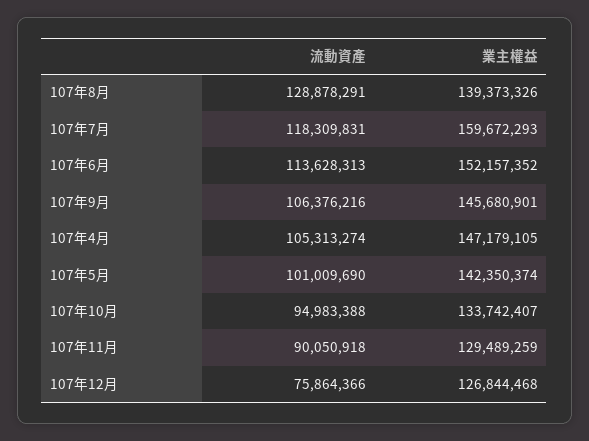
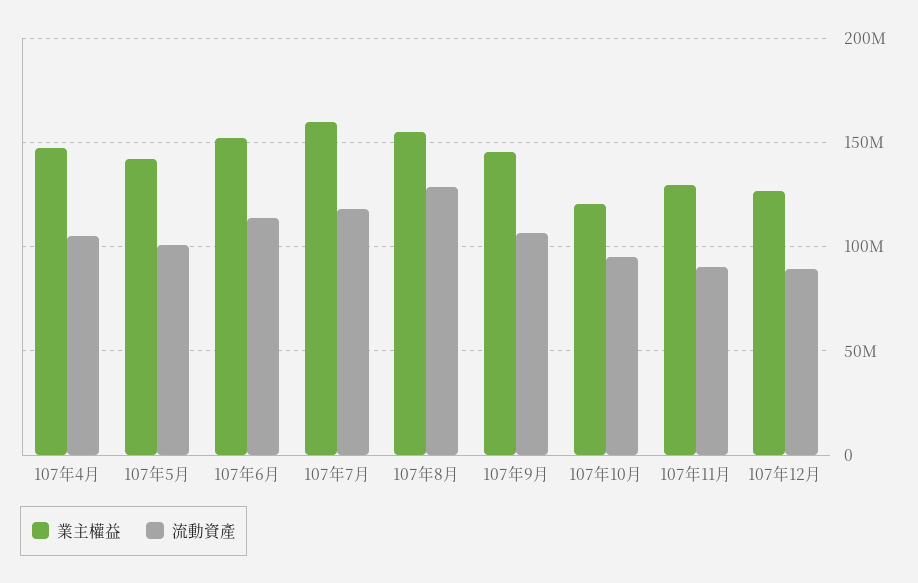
業主權益, 107年8月: 139373326 -> 155000000
業主權益, 107年10月: 133742407 -> 120000000
流動資產, 107年12月: 75864366 -> 90000000

